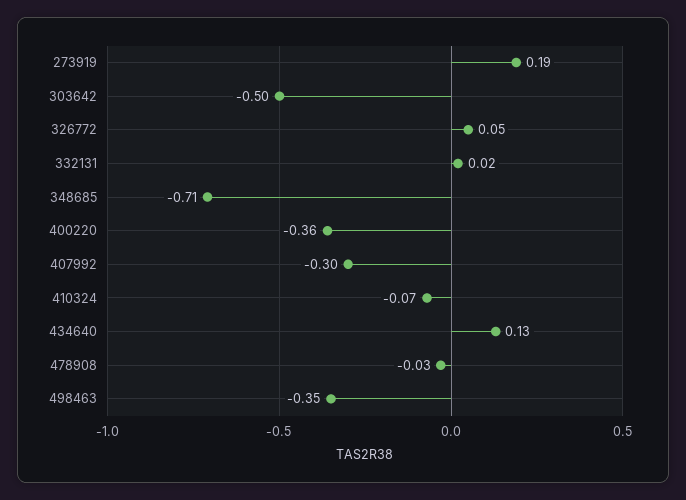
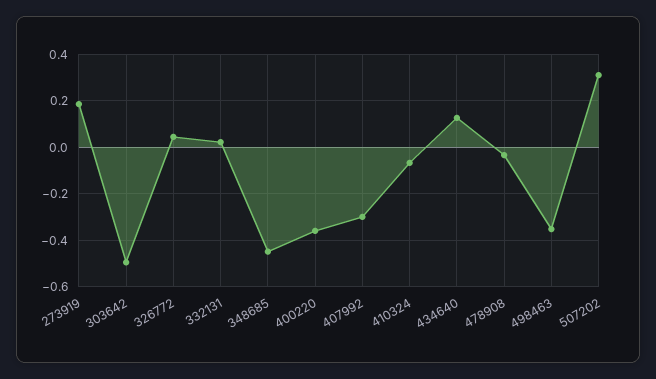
348685: -0.71 -> -0.45
507202: none -> 0.3

